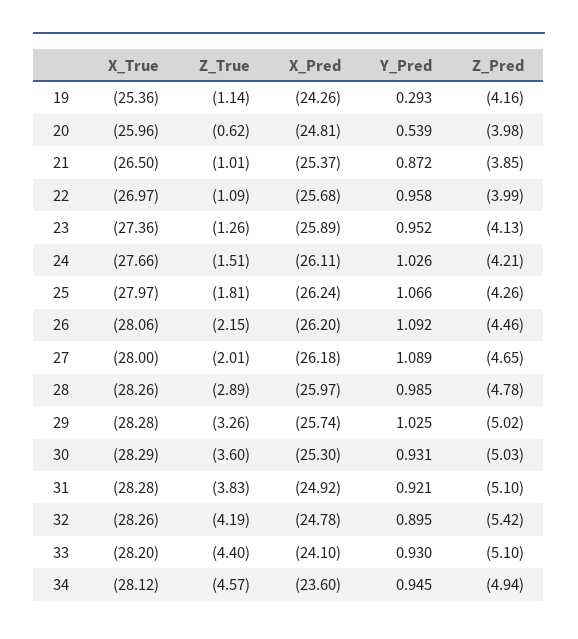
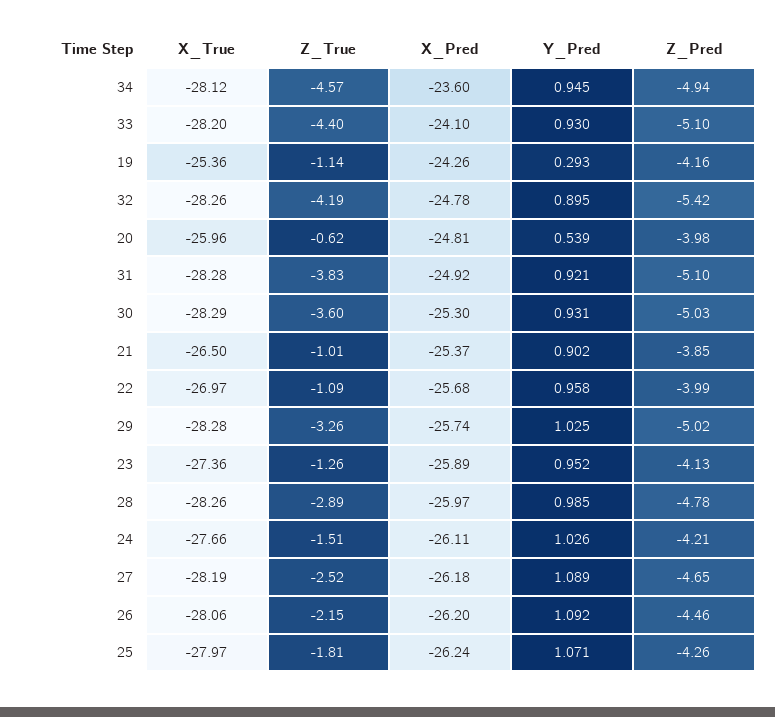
Y_Pred, 21: 0.872 -> 0.902
Y_Pred, 25: 1.066 -> 1.071
X_True, 27: -28 -> -28.19
Z_True, 27: -2.01 -> -2.52

